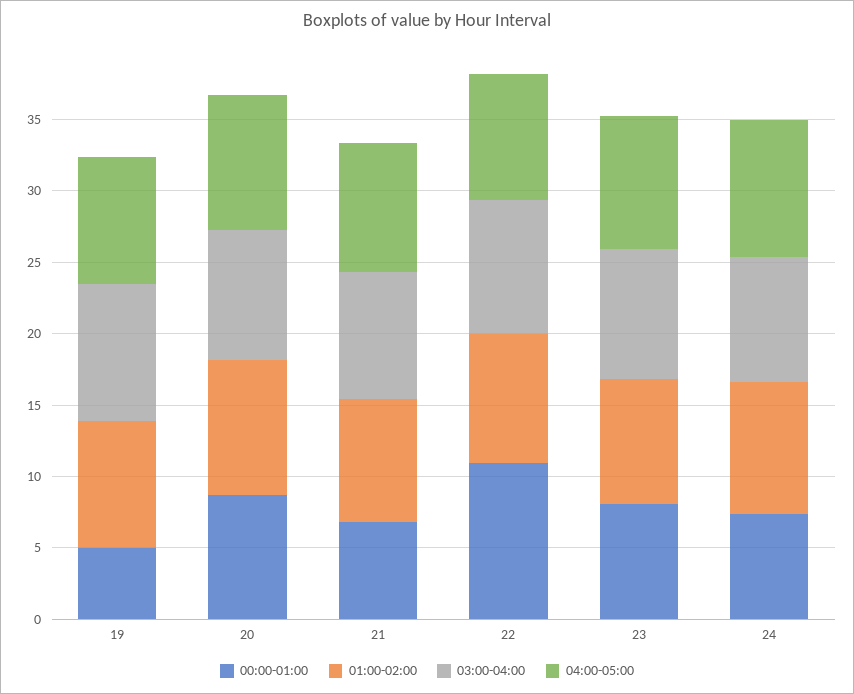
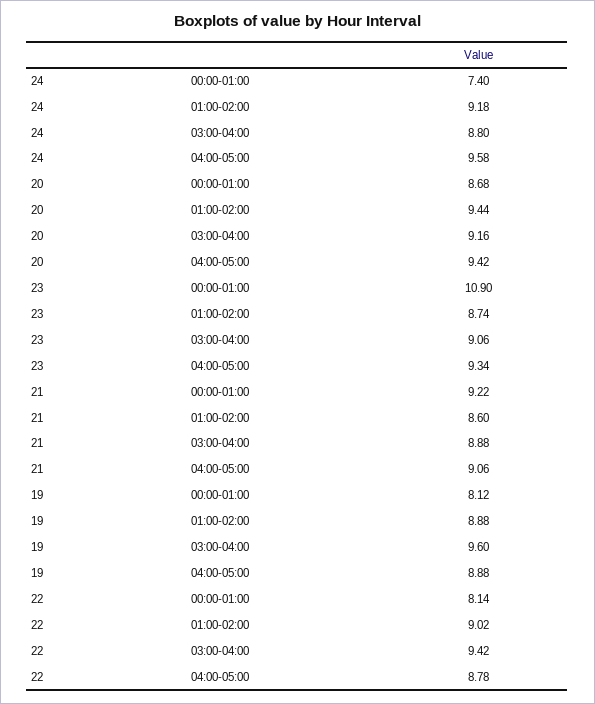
00:00-01:00, 19: 5 -> 8.12
00:00-01:00, 21: 7 -> 9.22
00:00-01:00, 22: 11 -> 8.14
00:00-01:00, 23: 8 -> 10.9

